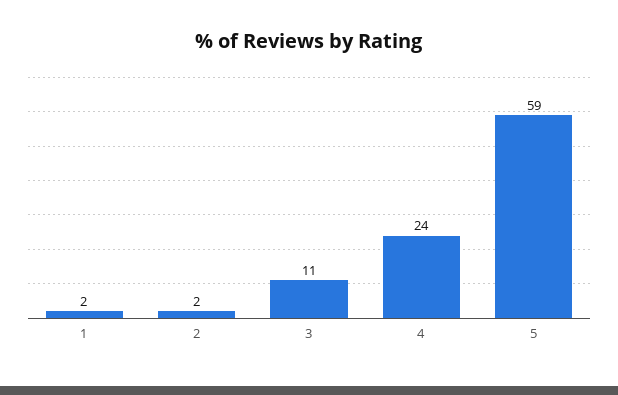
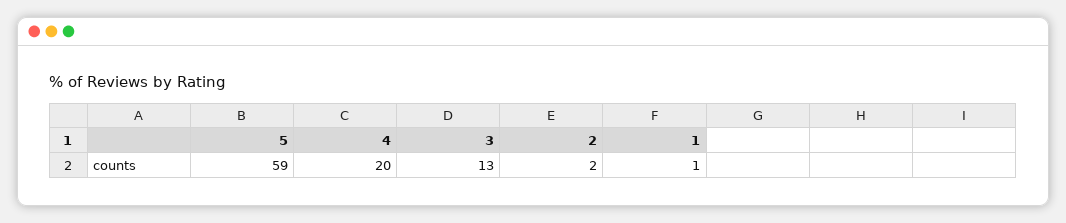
1: 2 -> 1
3: 11 -> 13
4: 24 -> 20

